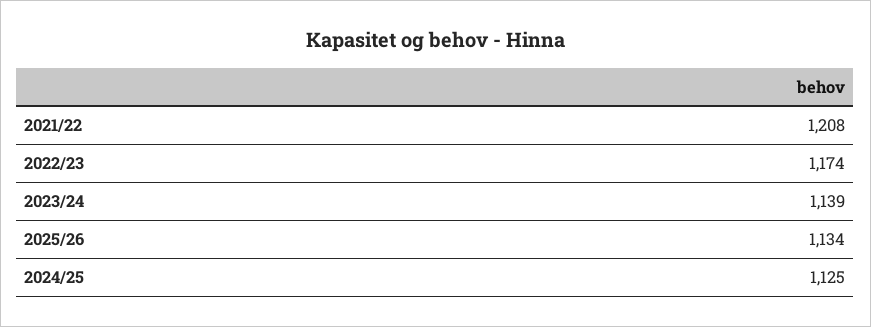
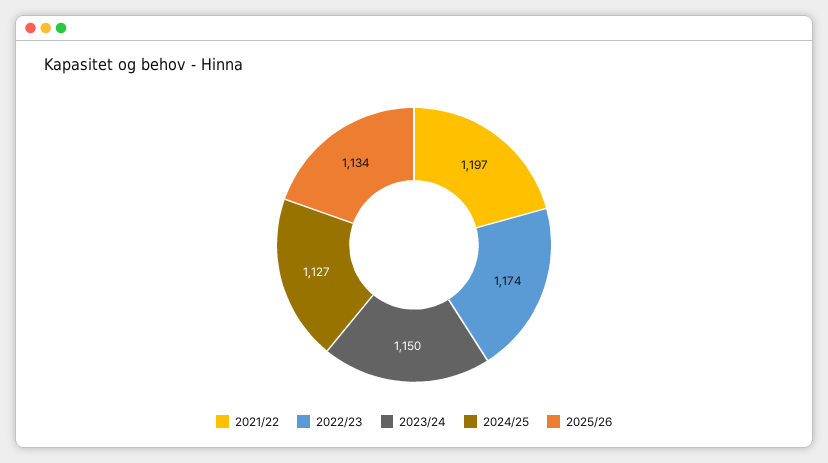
2021/22: 1208 -> 1197
2023/24: 1139 -> 1150
2024/25: 1125 -> 1127

